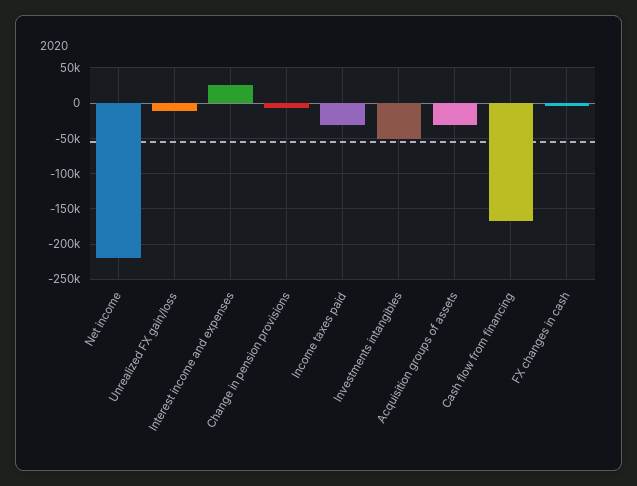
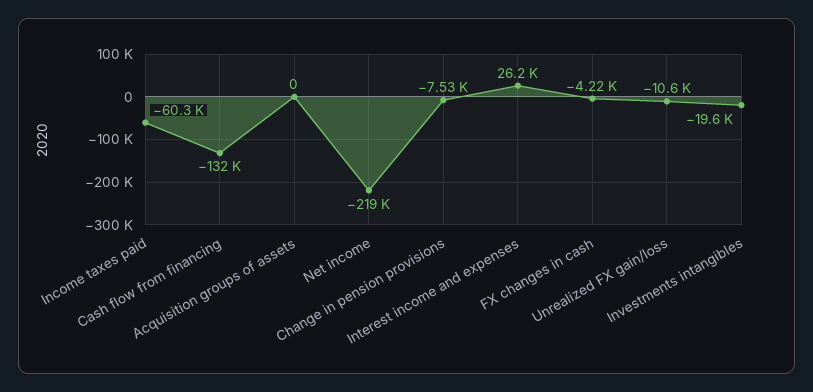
Income taxes paid: -30000 -> -60300
Investments intangibles: -50000 -> -19600
Acquisition groups of assets: -30000 -> 0
Cash flow from financing: -170000 -> -132000

